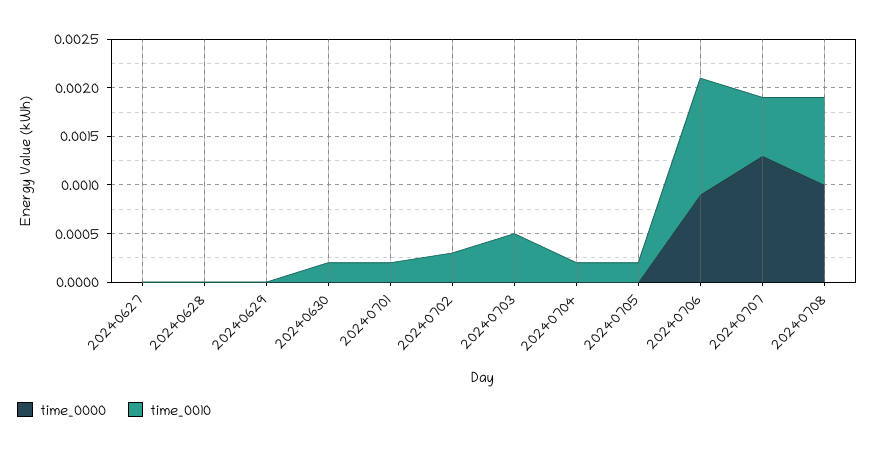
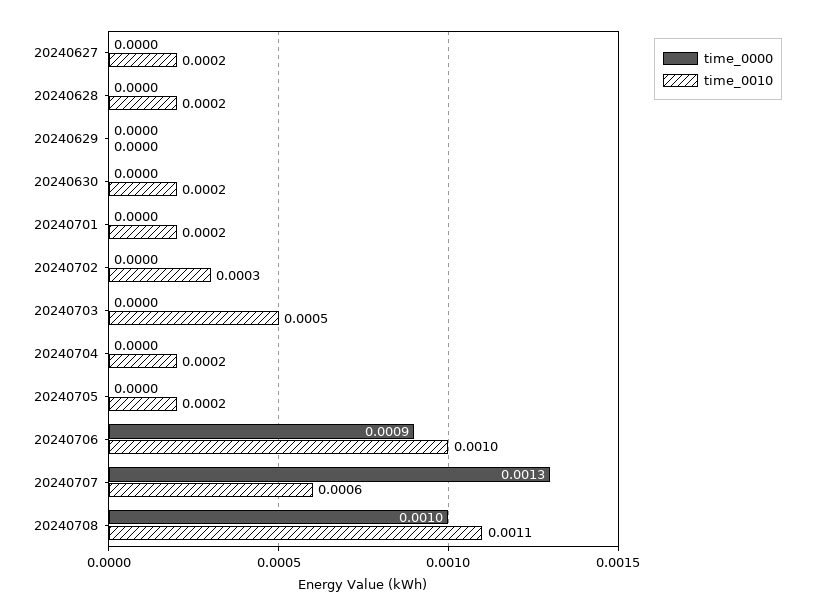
time_0010, 20240627: 0 -> 0.0002
time_0010, 20240628: 0 -> 0.0002
time_0010, 20240706: 0.0012 -> 0.001
time_0010, 20240708: 0.0009 -> 0.0011

